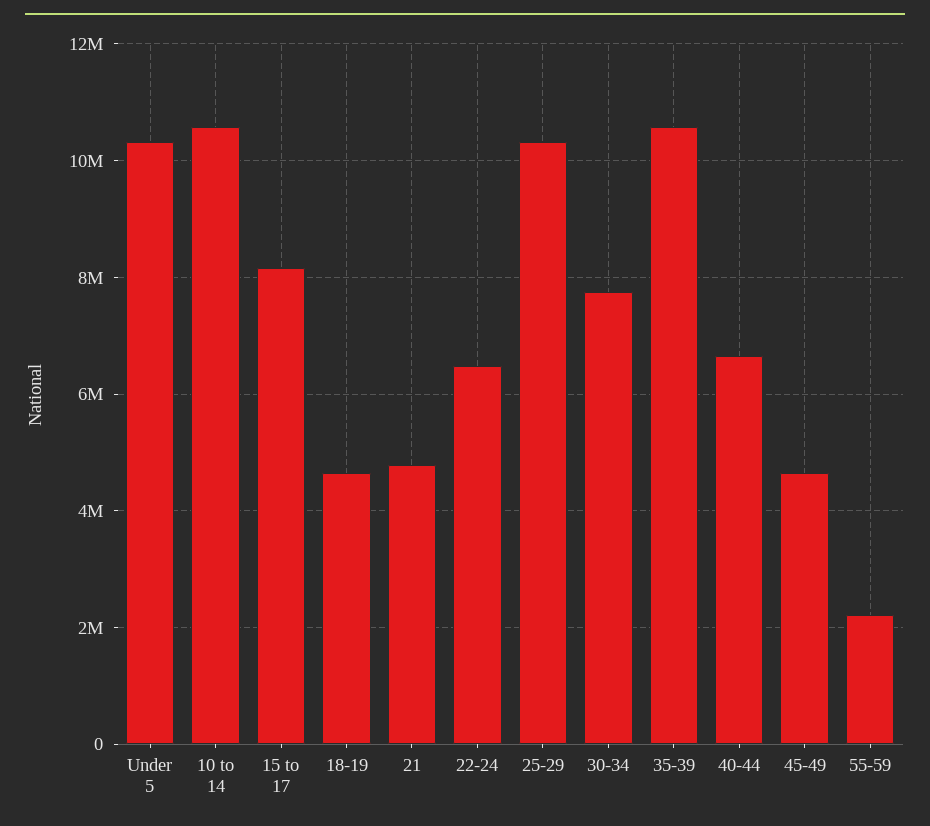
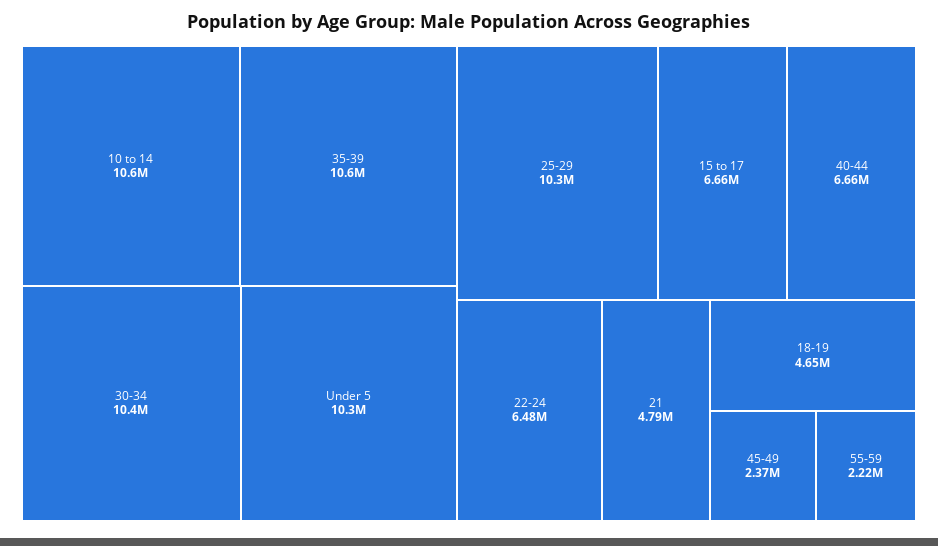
15 to 17: 8200000 -> 6660000
30-34: 7800000 -> 10400000
45-49: 4600000 -> 2370000

